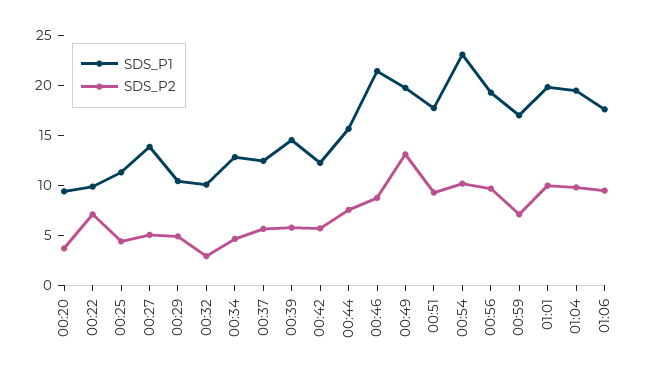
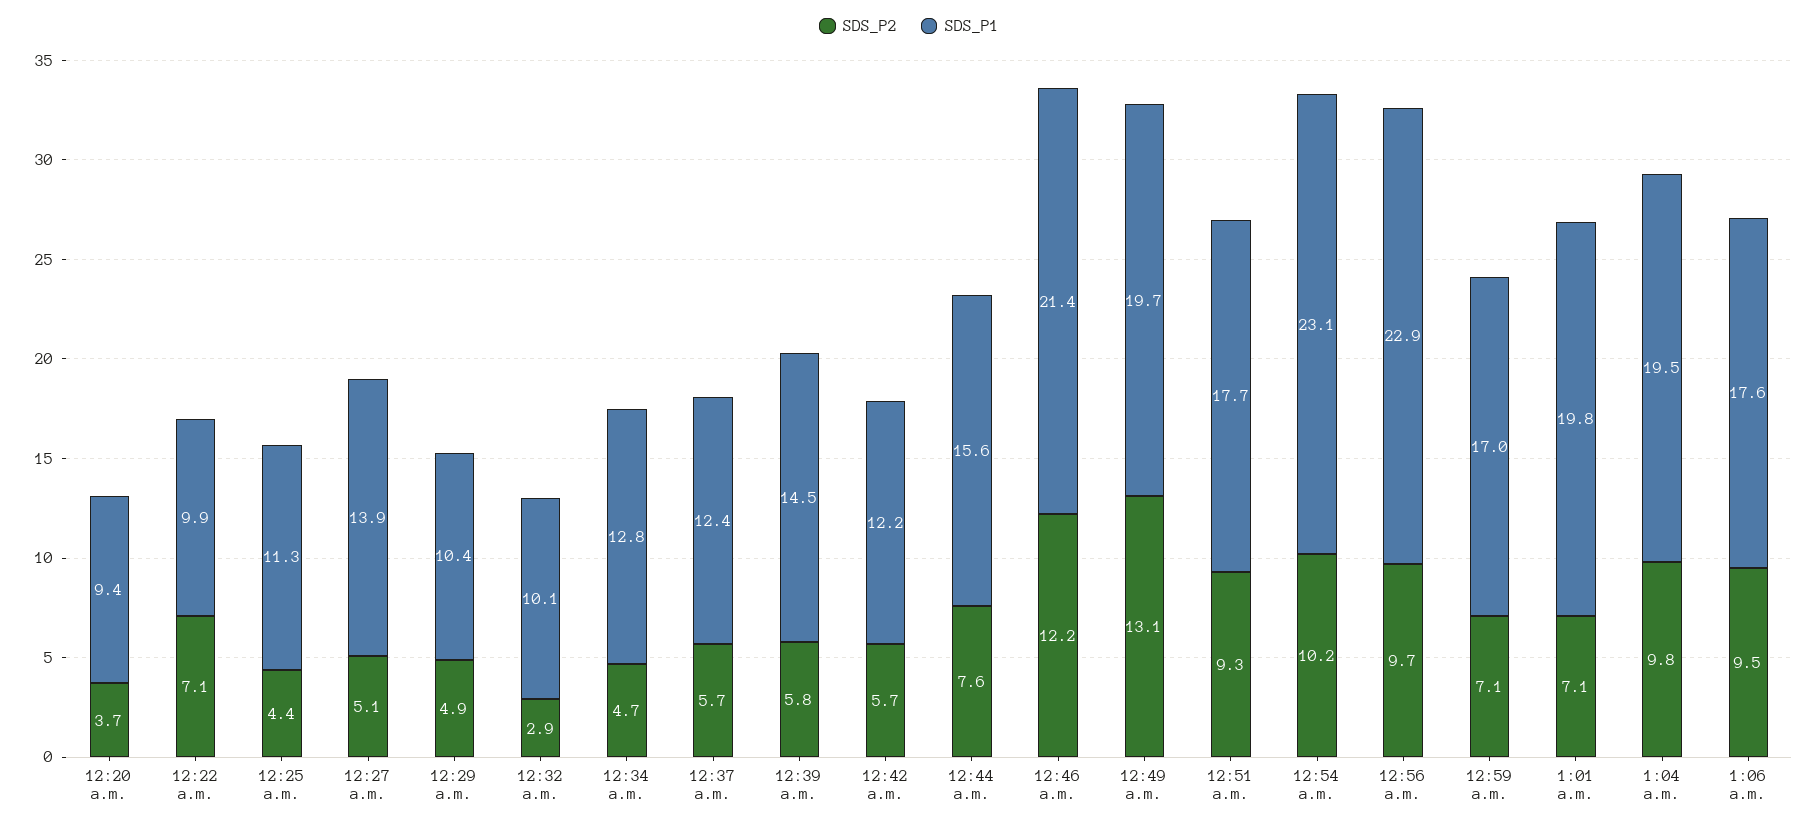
SDS_P2, 00:46: 9 -> 12.2
SDS_P1, 00:56: 19 -> 22.9
SDS_P2, 01:01: 10 -> 7.1

